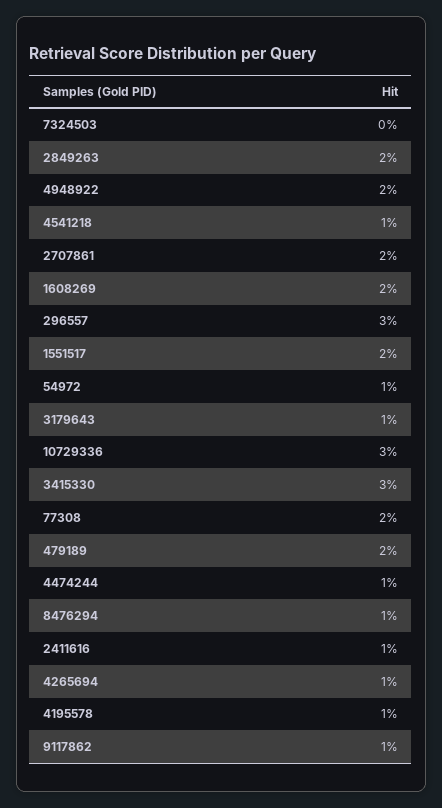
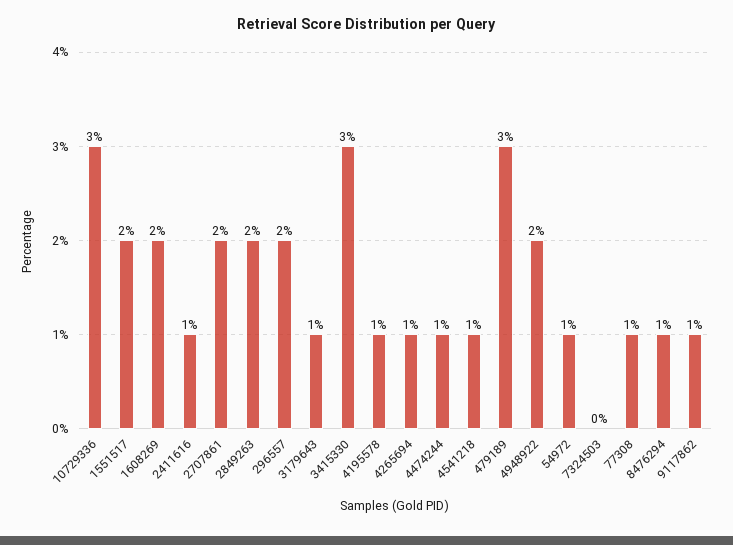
296557: 3 -> 2
77308: 2 -> 1
479189: 2 -> 3

